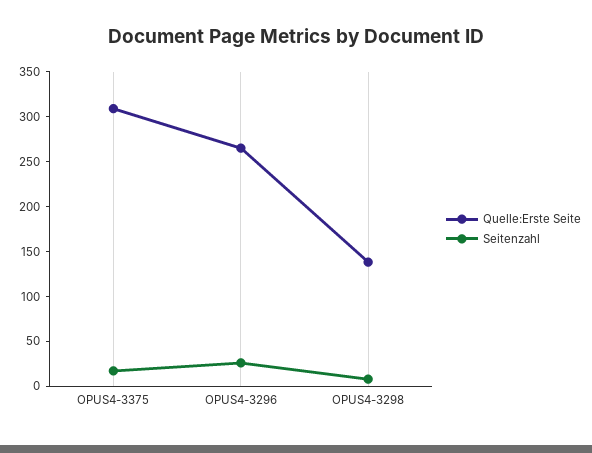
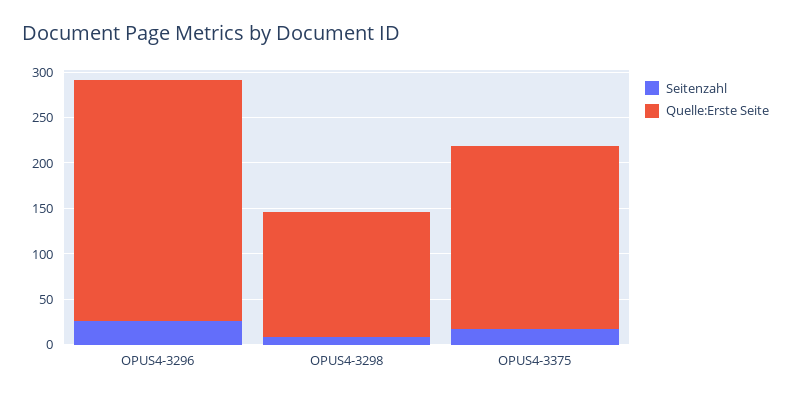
Quelle:Erste Seite, OPUS4-3375: 310 -> 200

